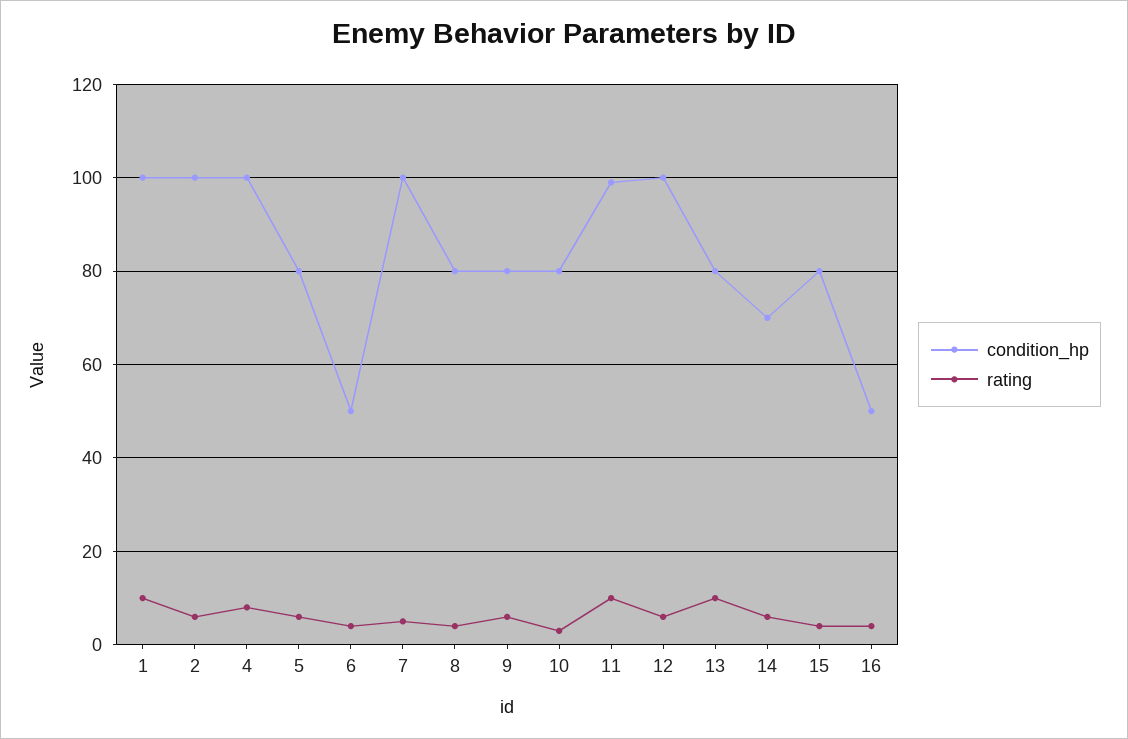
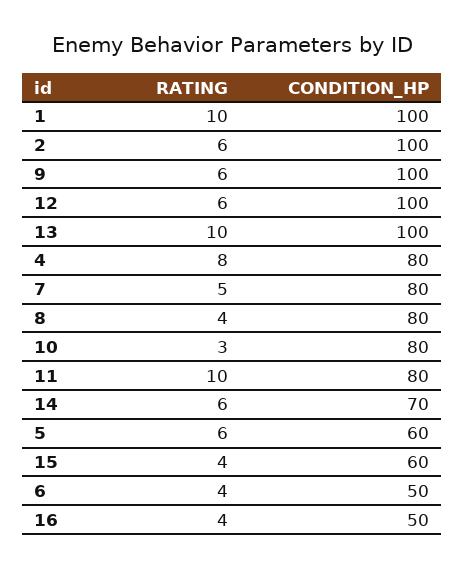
condition_hp, 4: 100 -> 80
condition_hp, 5: 80 -> 60
condition_hp, 7: 100 -> 80
condition_hp, 9: 80 -> 100
condition_hp, 11: 100 -> 80
condition_hp, 13: 80 -> 100
condition_hp, 15: 80 -> 60

